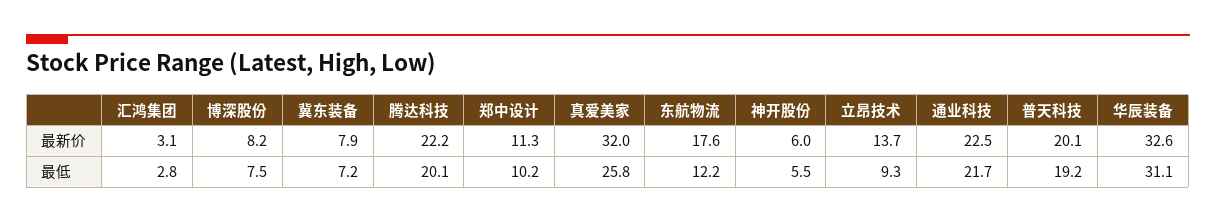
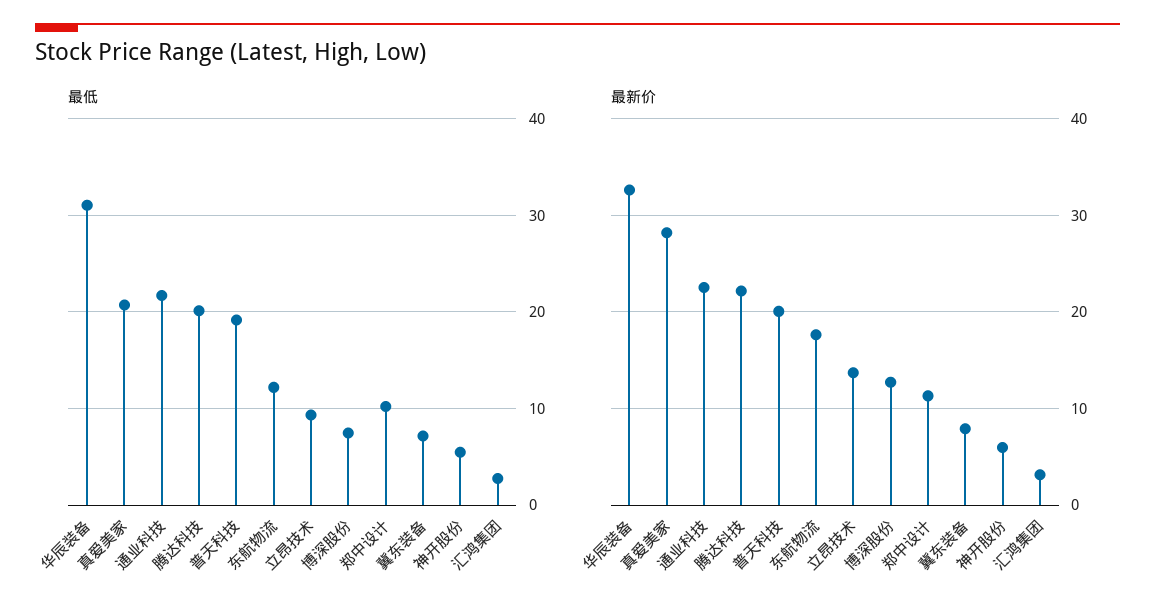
最新价, 博深股份: 8.2 -> 13
最新价, 真爱美家: 32 -> 28
最低, 真爱美家: 25.8 -> 21

